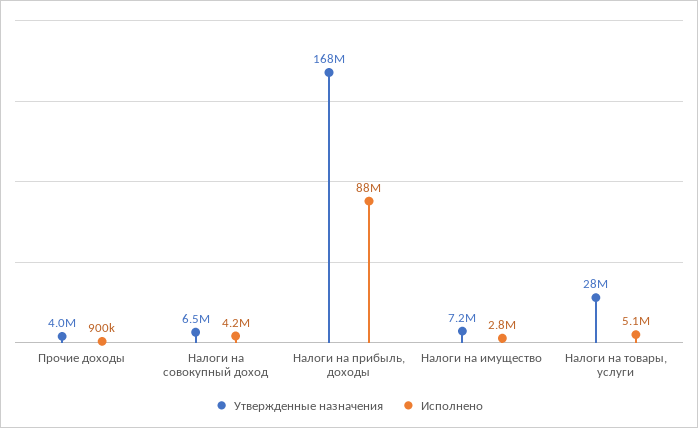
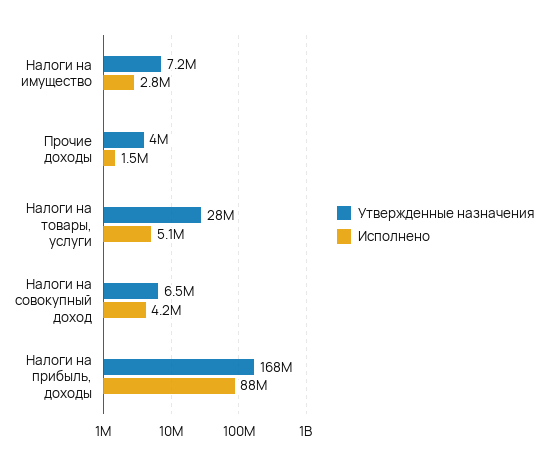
Исполнено, Прочие доходы: 900000 -> 1500000

